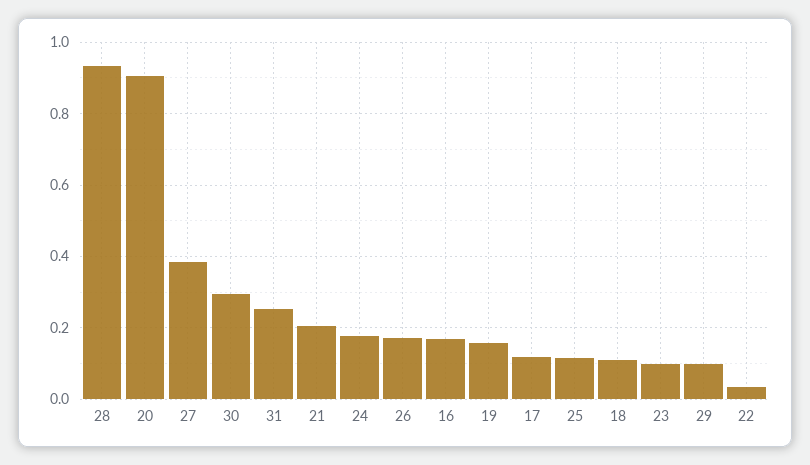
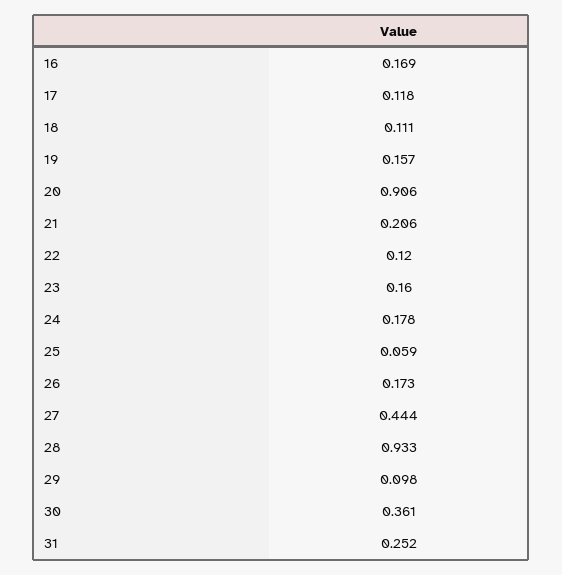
27: 0.38 -> 0.444
30: 0.3 -> 0.361
25: 0.12 -> 0.059
23: 0.1 -> 0.16
22: 0.04 -> 0.12

